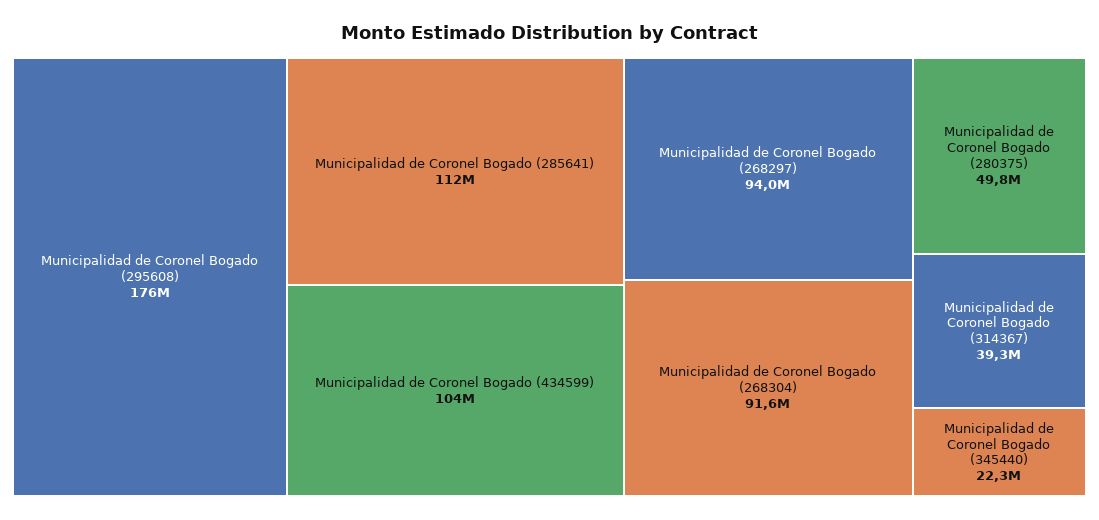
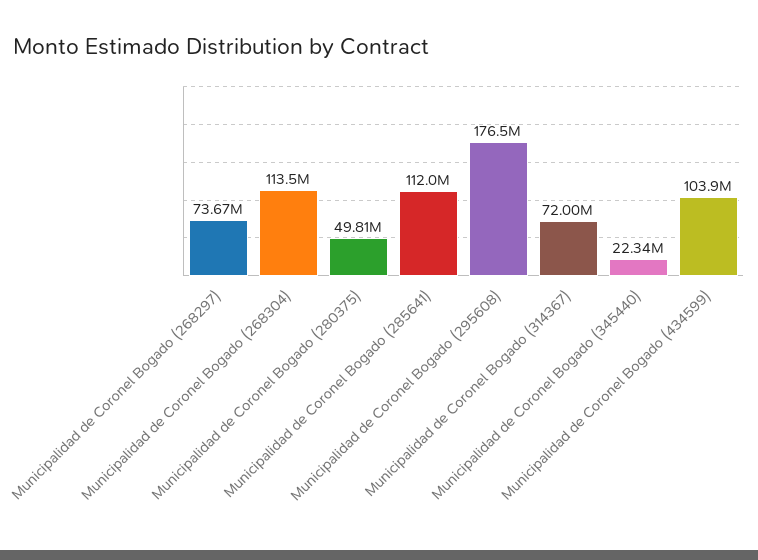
Municipalidad de Coronel Bogado (268297): 94000000 -> 73670000
Municipalidad de Coronel Bogado (268304): 91600000 -> 113500000
Municipalidad de Coronel Bogado (314367): 39300000 -> 72000000

